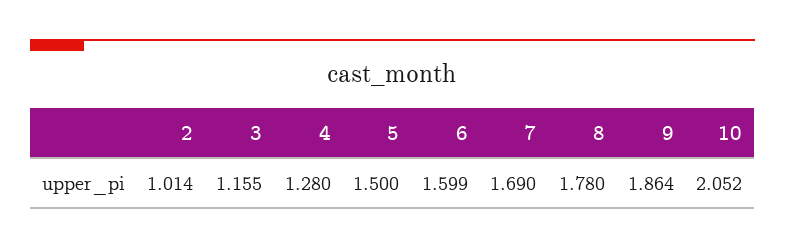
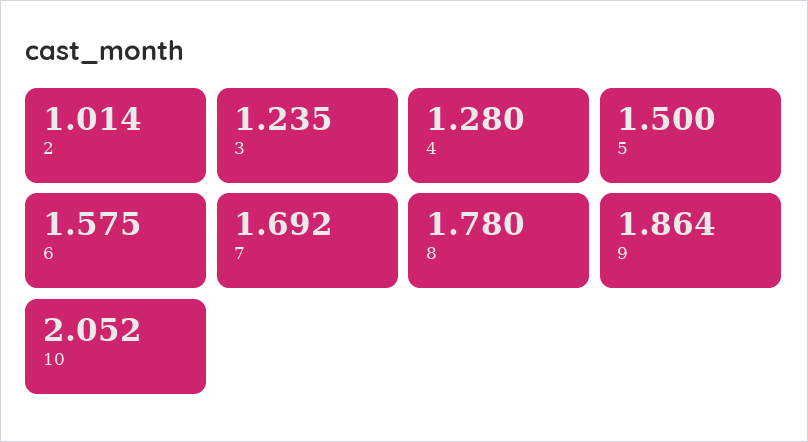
3: 1.155 -> 1.235
6: 1.599 -> 1.575
7: 1.69 -> 1.692

